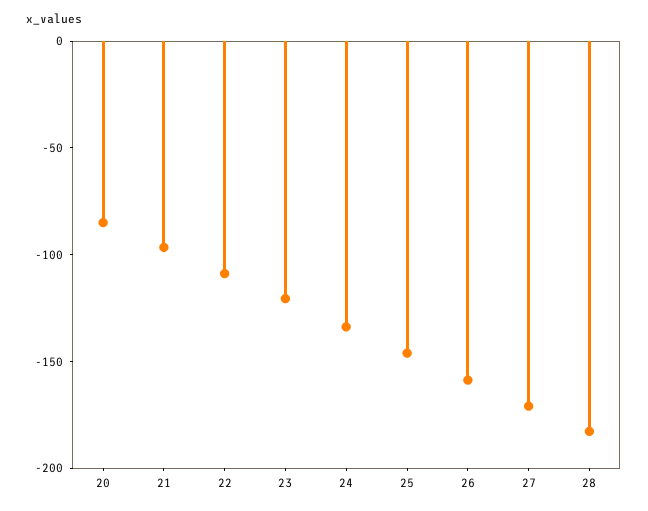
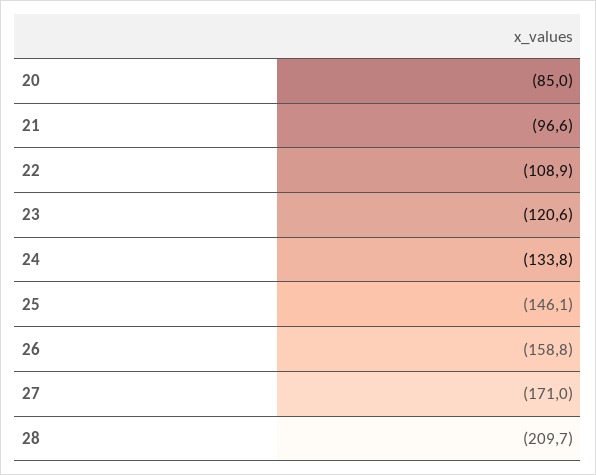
28: -180 -> -209.7

